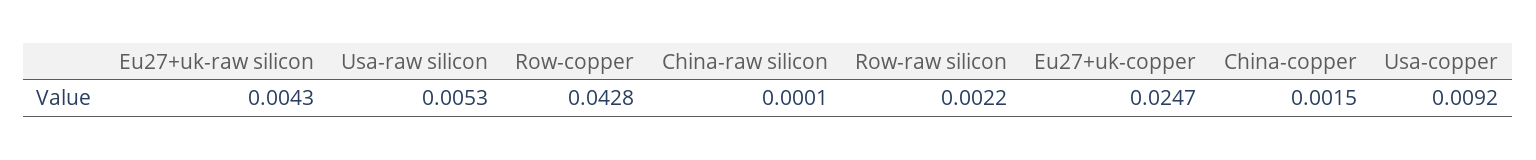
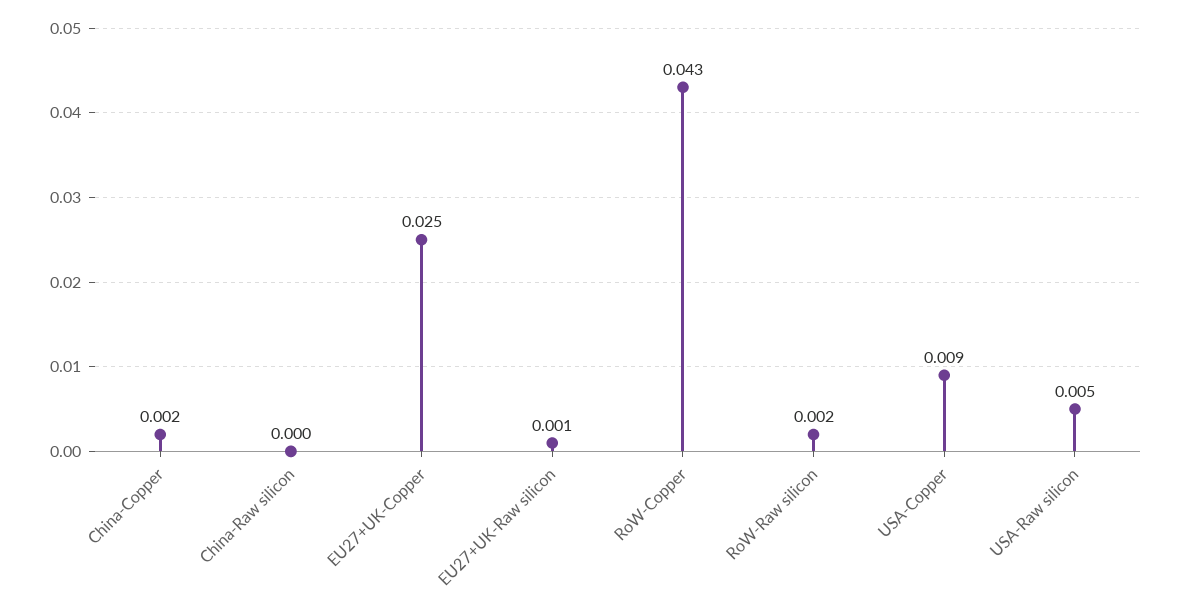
Eu27+uk-raw silicon: 0.0043 -> 0.001

